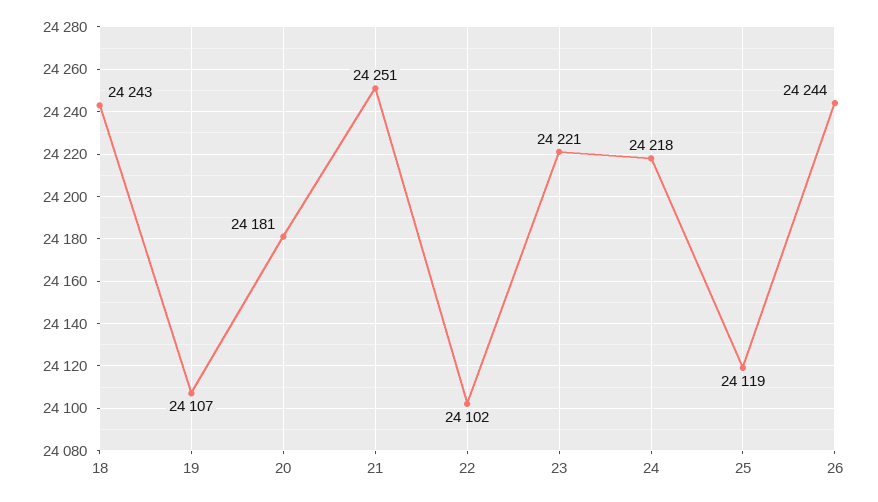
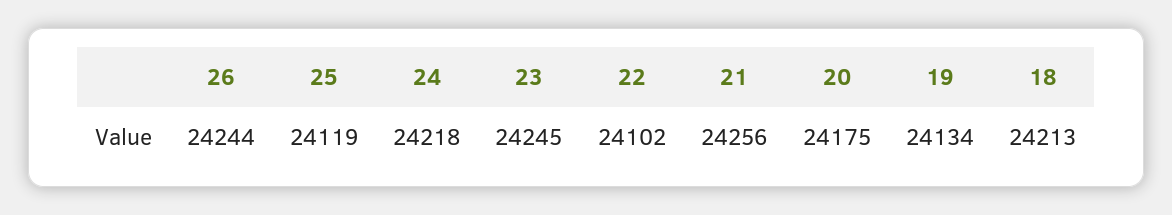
18: 24243 -> 24213
19: 24107 -> 24134
20: 24181 -> 24175
21: 24251 -> 24256
23: 24221 -> 24245

